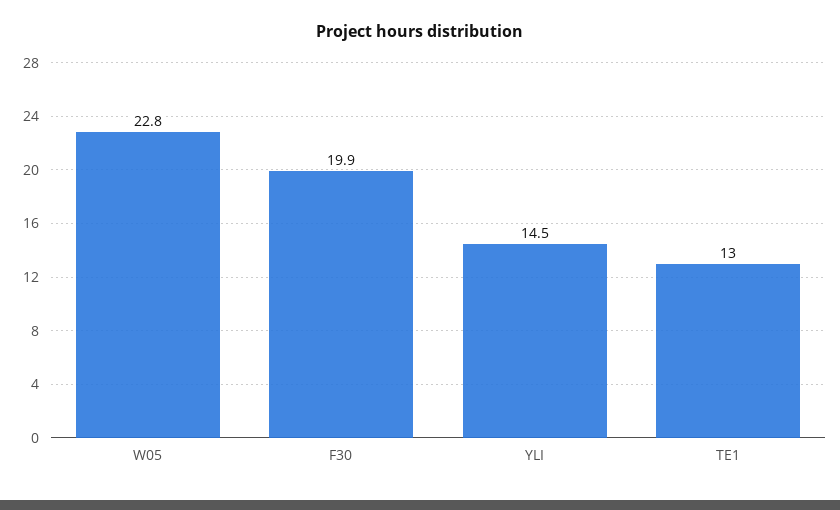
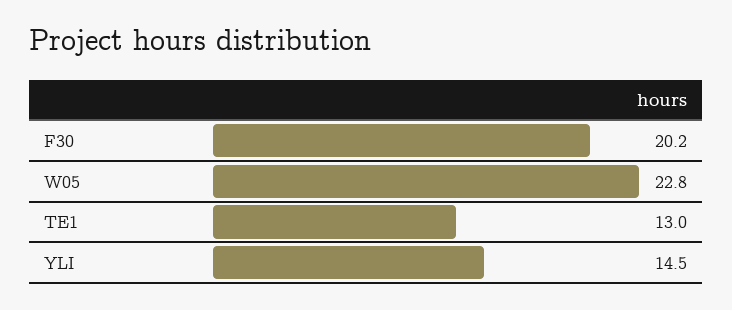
F30: 19.9 -> 20.2

